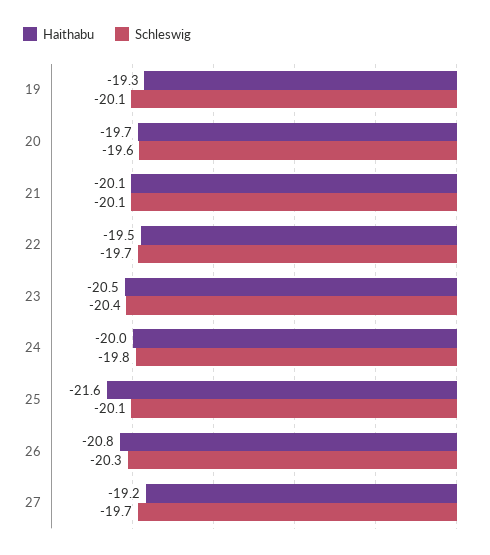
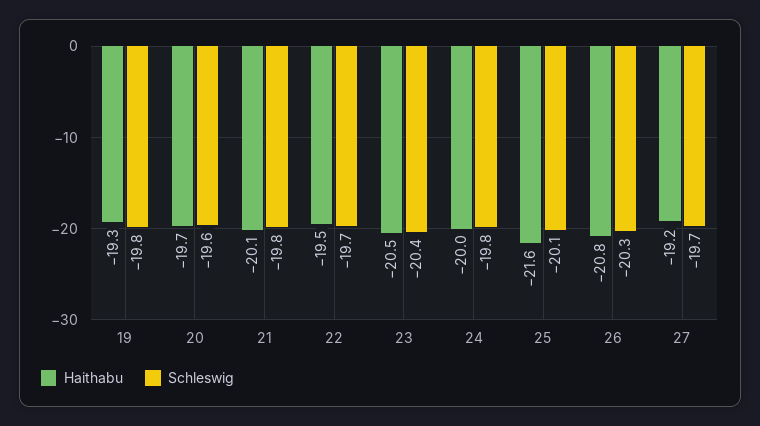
Schleswig, 19: -20.1 -> -19.8
Schleswig, 21: -20.1 -> -19.8

